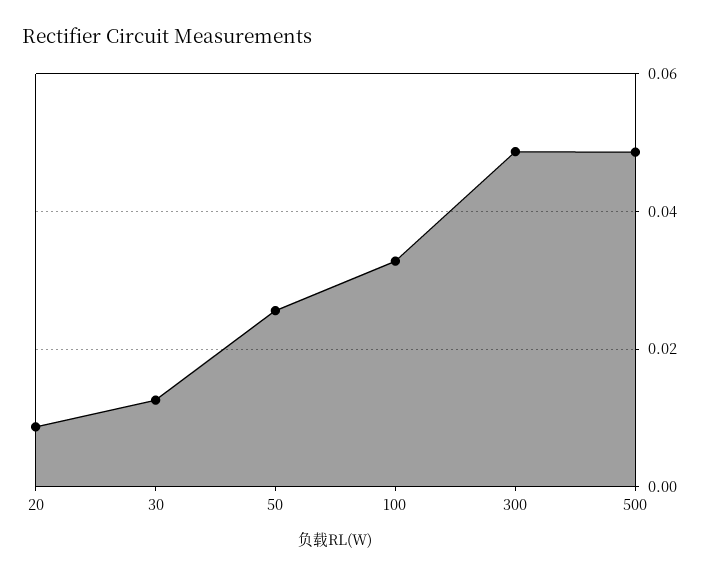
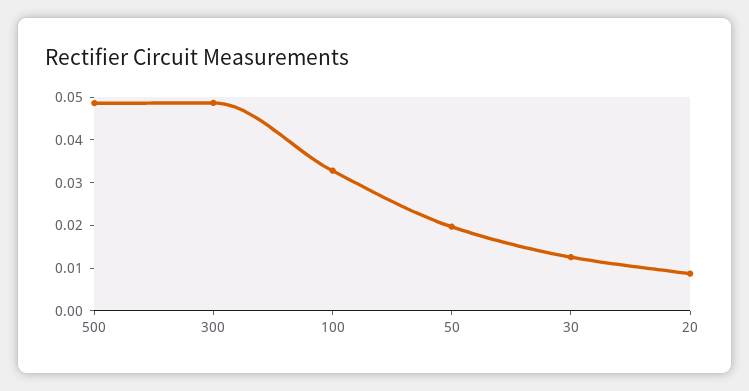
50: 0.026 -> 0.02

